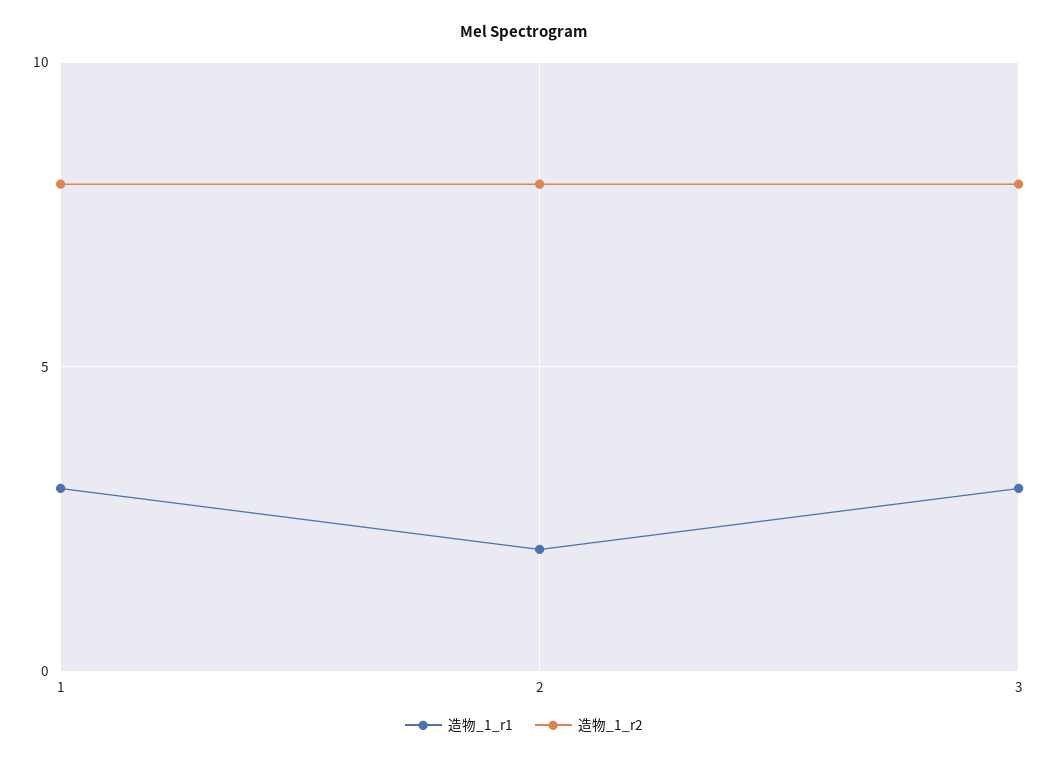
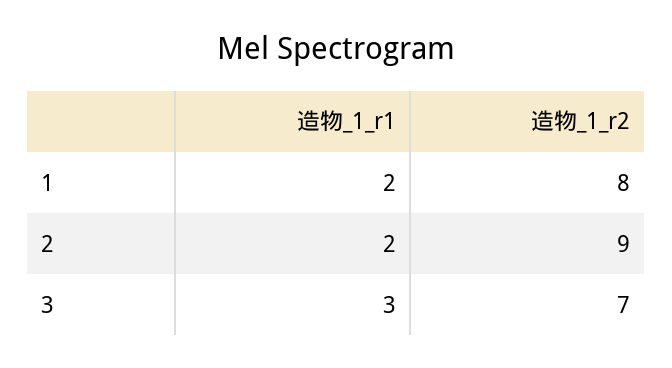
造物_1_r1, 1: 3 -> 2
造物_1_r2, 2: 8 -> 9
造物_1_r2, 3: 8 -> 7

